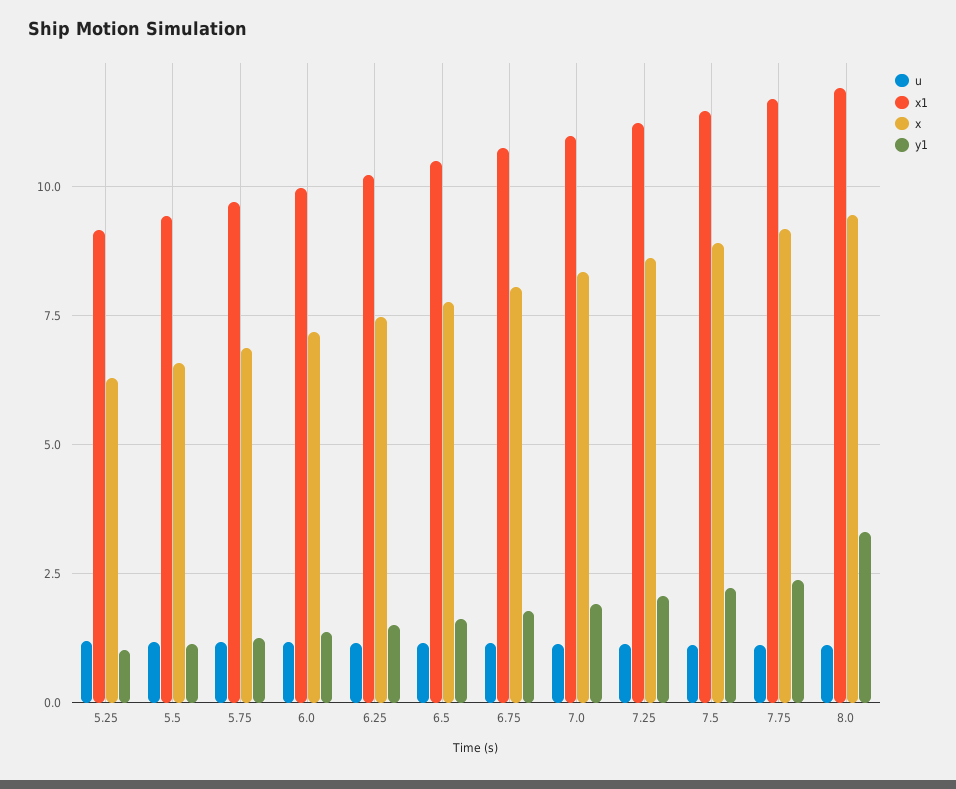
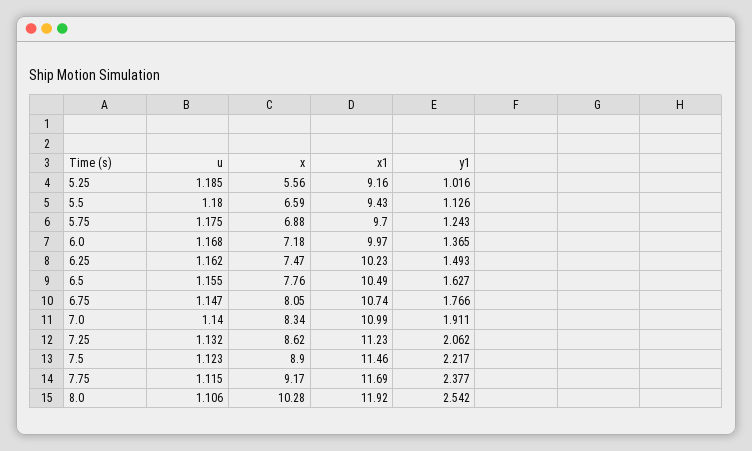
x, 5.25: 6.25 -> 5.56
x, 8.0: 9.5 -> 10.28
y1, 8.0: 3.25 -> 2.542

